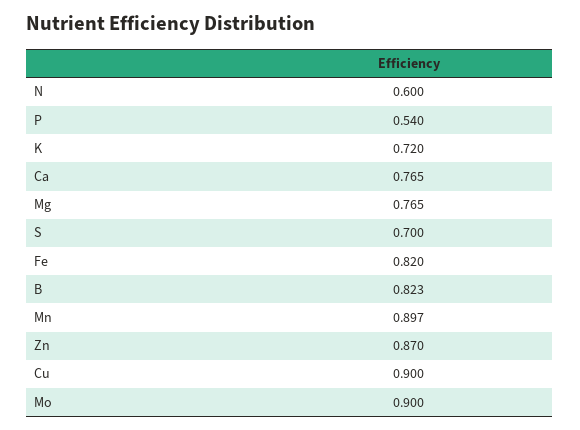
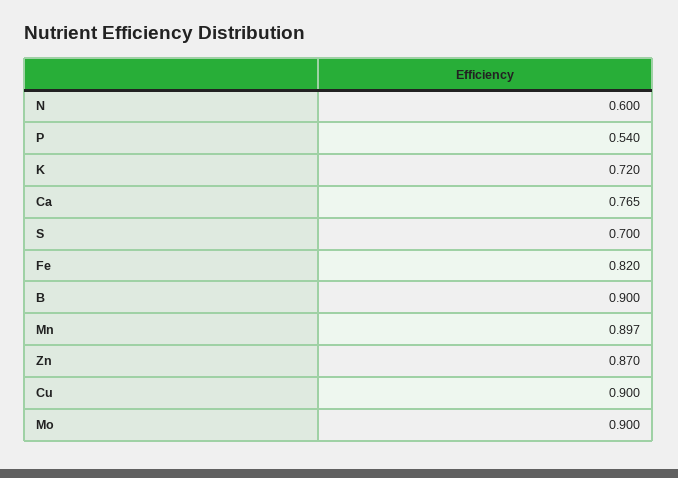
Mg: 0.765 -> none
B: 0.823 -> 0.9

